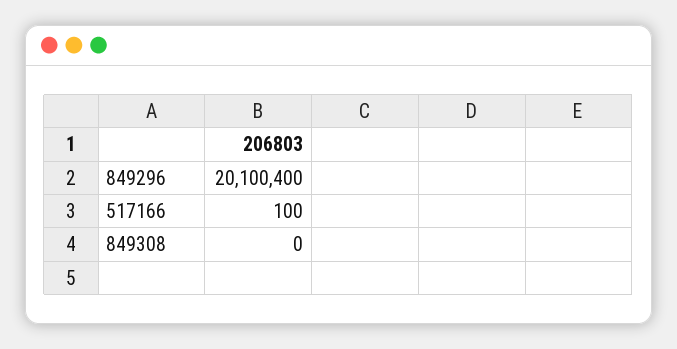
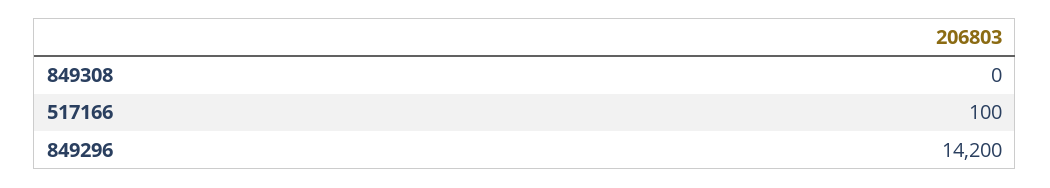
849296: 20100400 -> 14200

